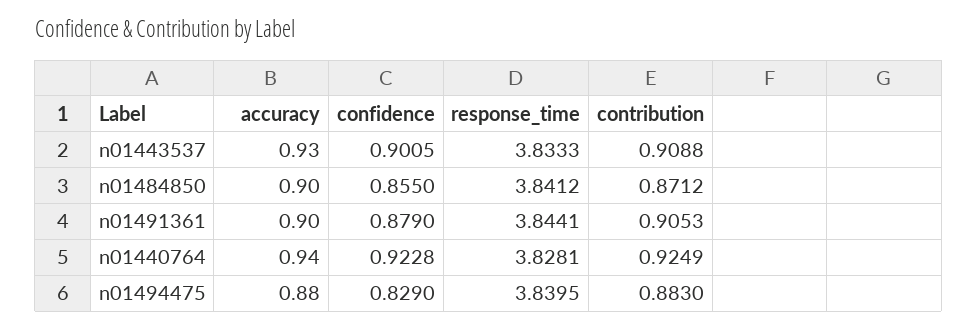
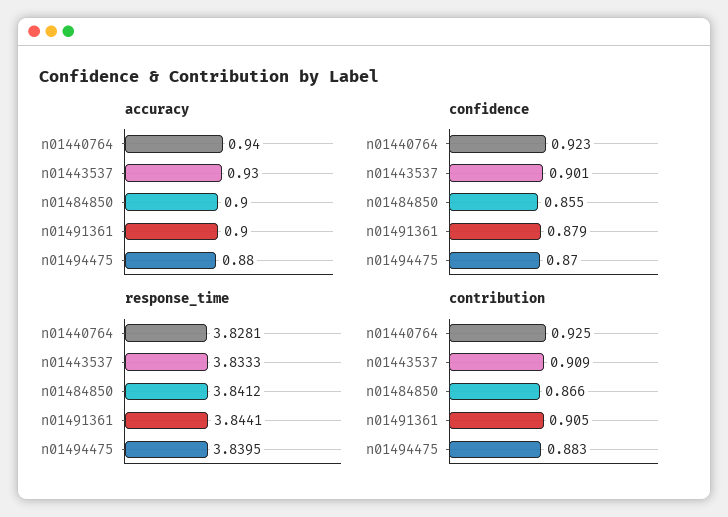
contribution, n01484850: 0.8712 -> 0.866
confidence, n01494475: 0.829 -> 0.87

